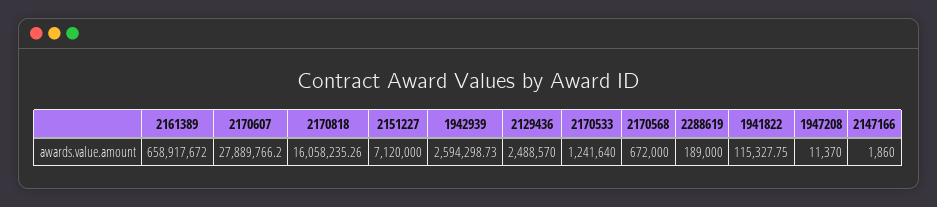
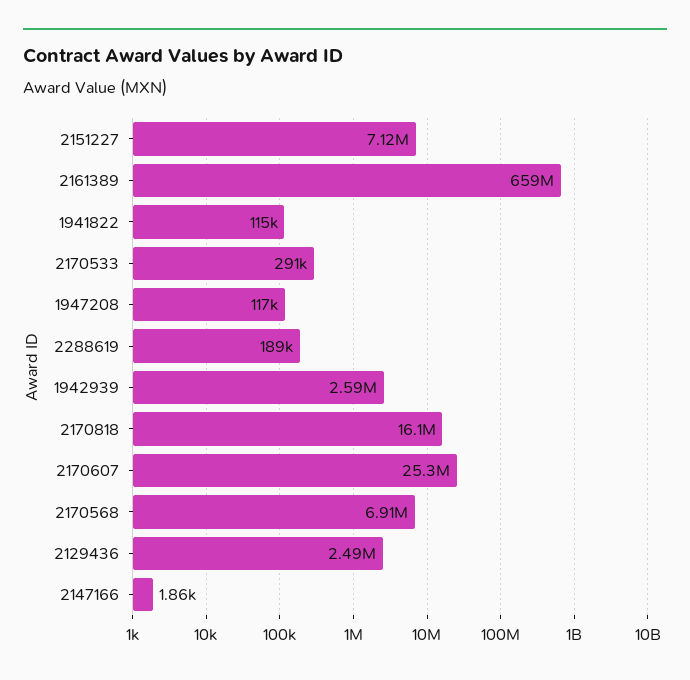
2170607: 27889766.2 -> 25300000
2170533: 1241640 -> 291000
2170568: 672000 -> 6910000
1947208: 11370 -> 117000

